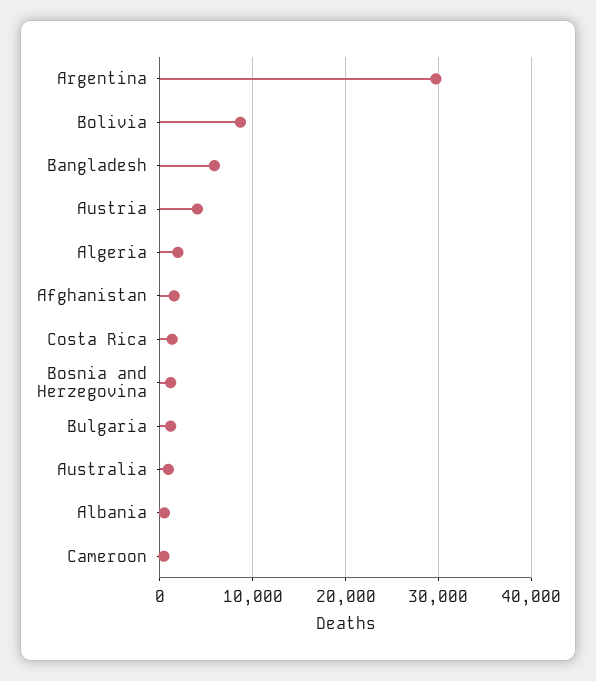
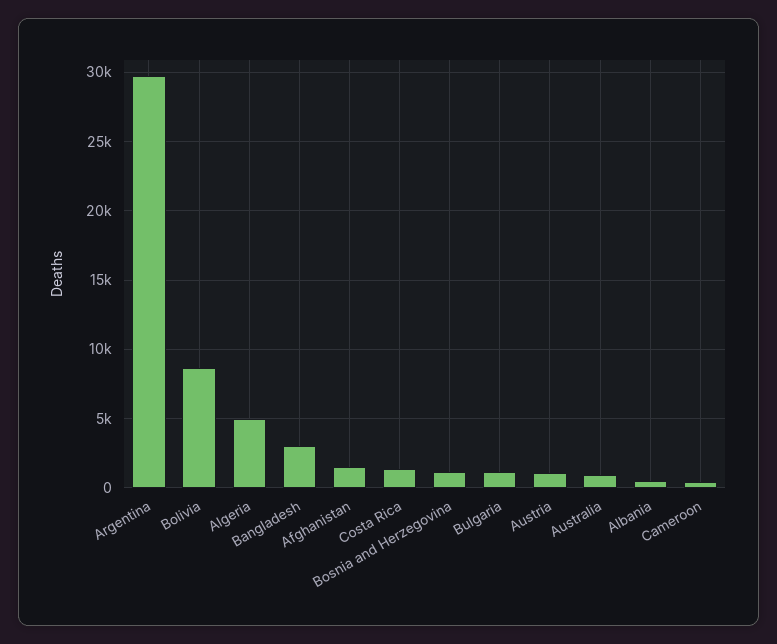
Bangladesh: 6000 -> 3000
Austria: 4000 -> 1000
Algeria: 2000 -> 5000

